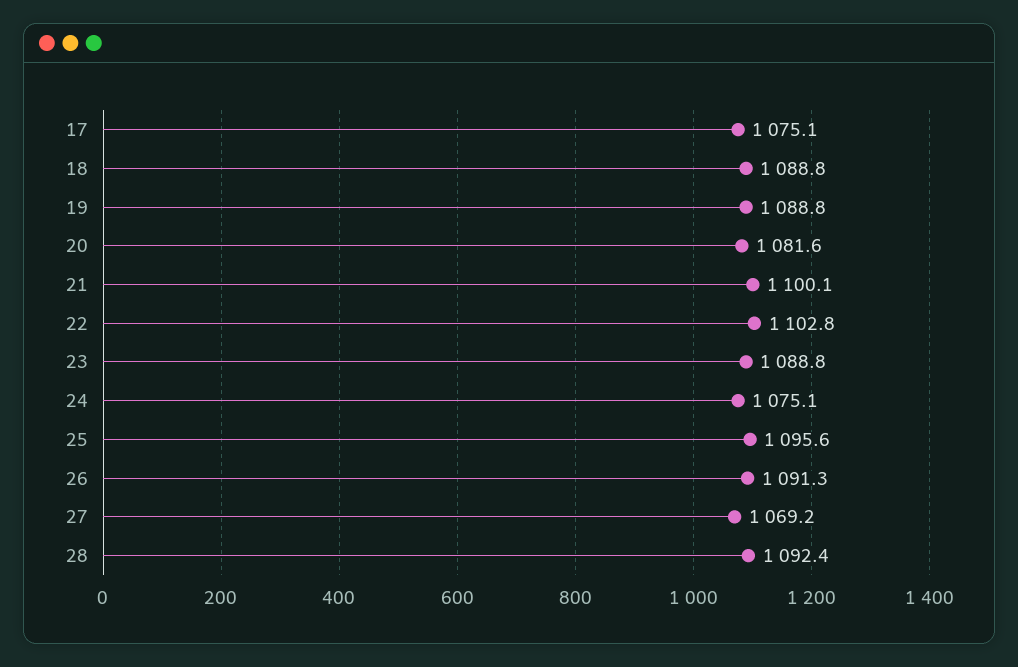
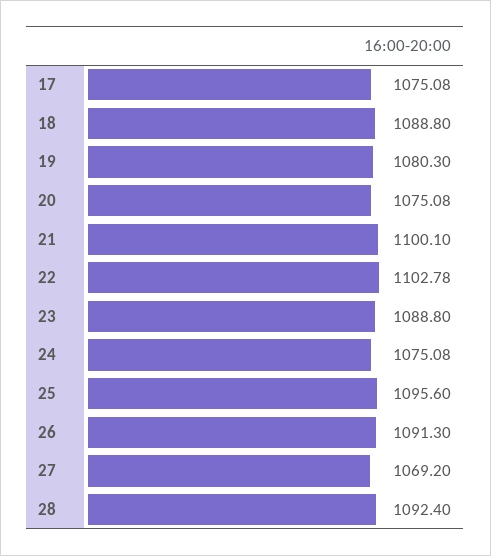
19: 1088.8 -> 1080.3
20: 1081.6 -> 1075.08

